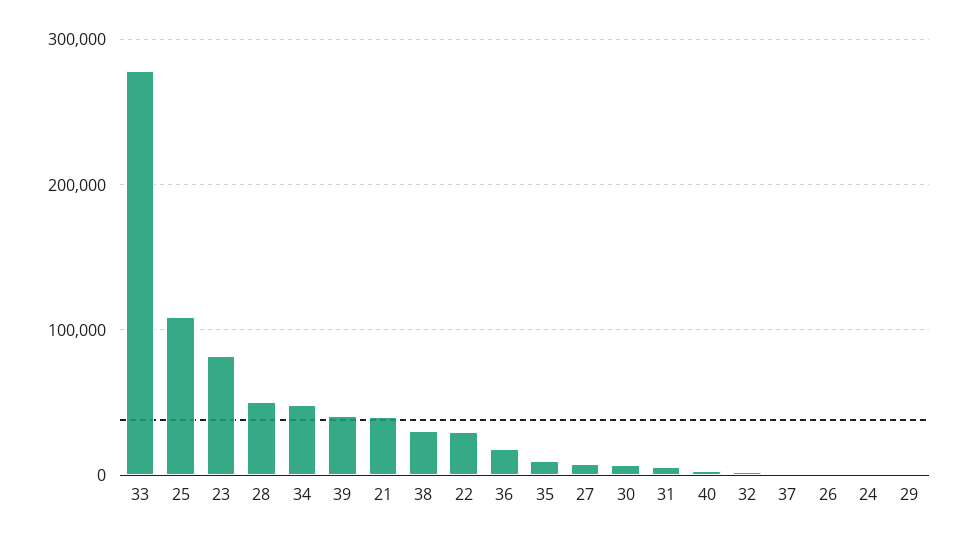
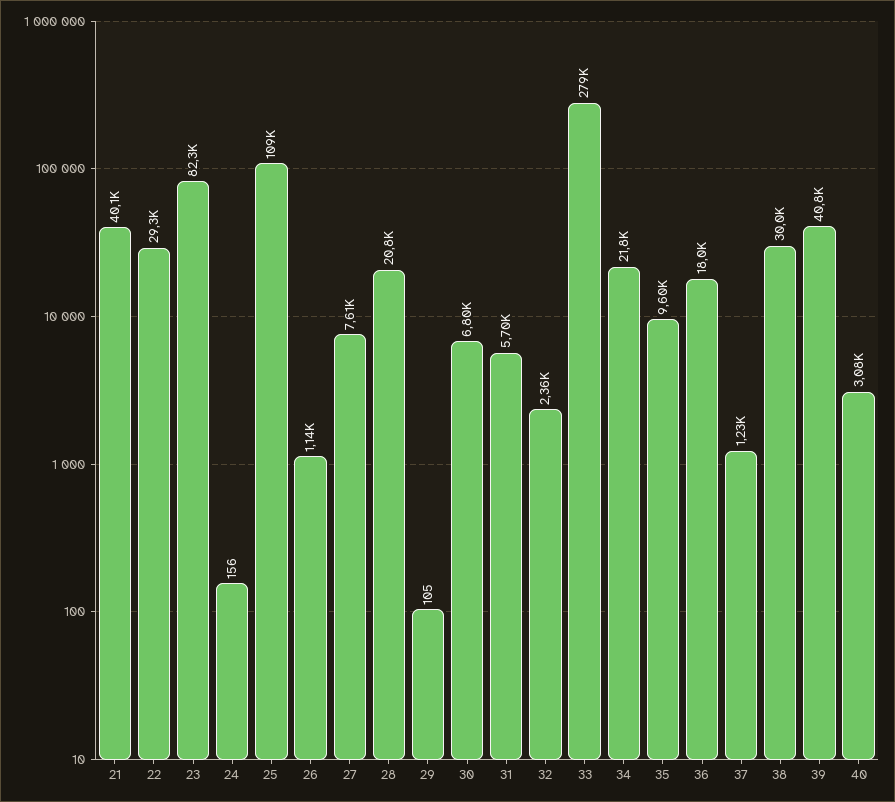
28: 50000 -> 20800
34: 50000 -> 21800

